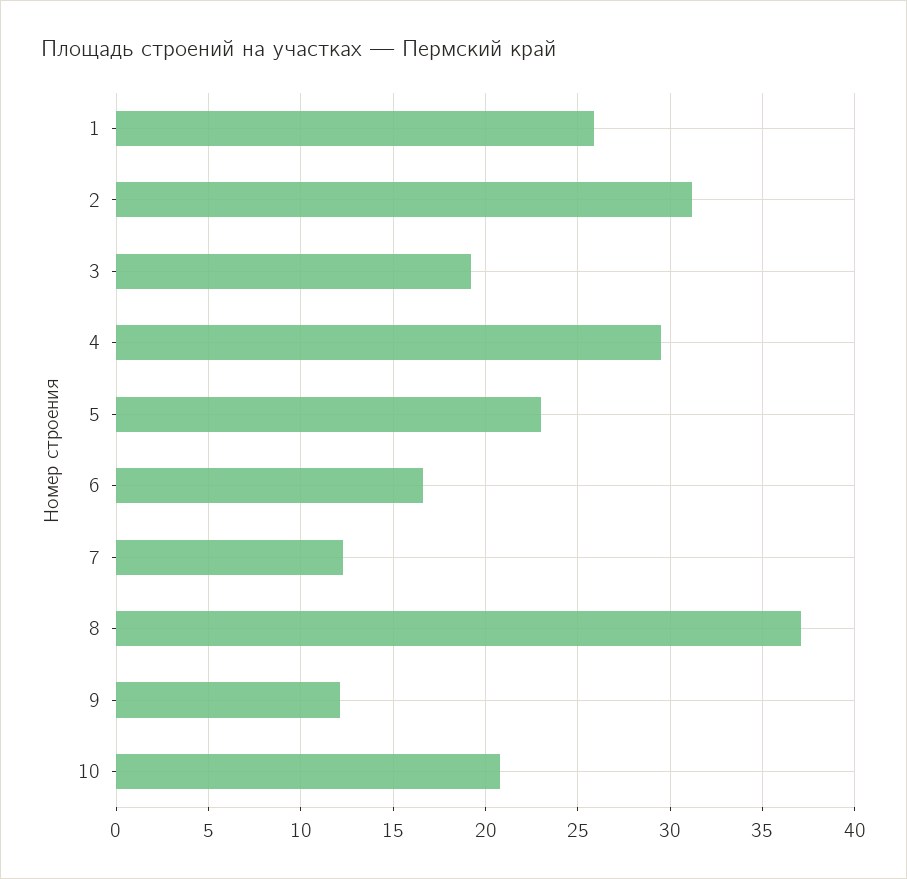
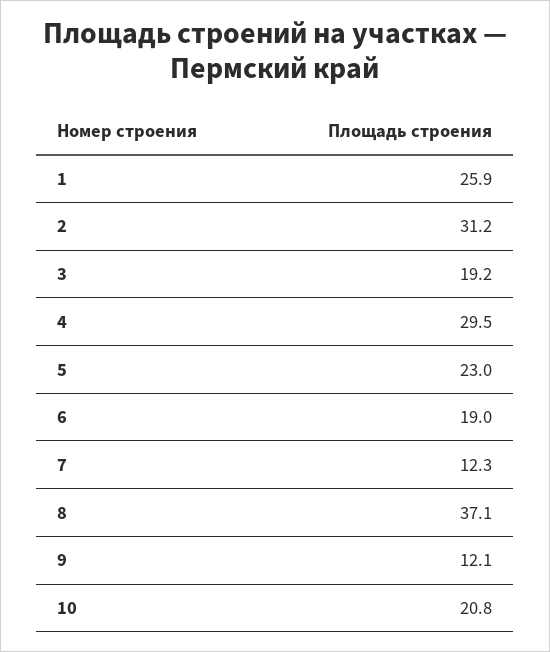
6: 16.5 -> 19

